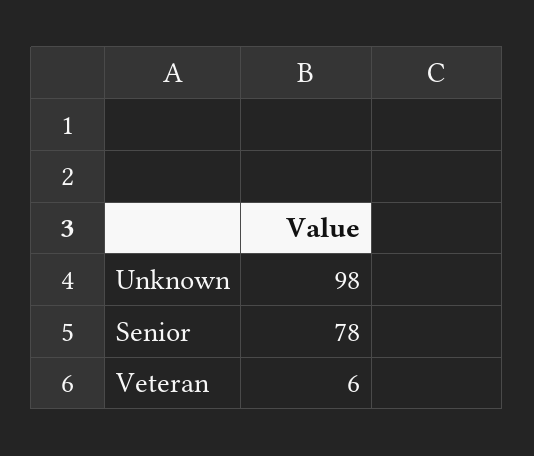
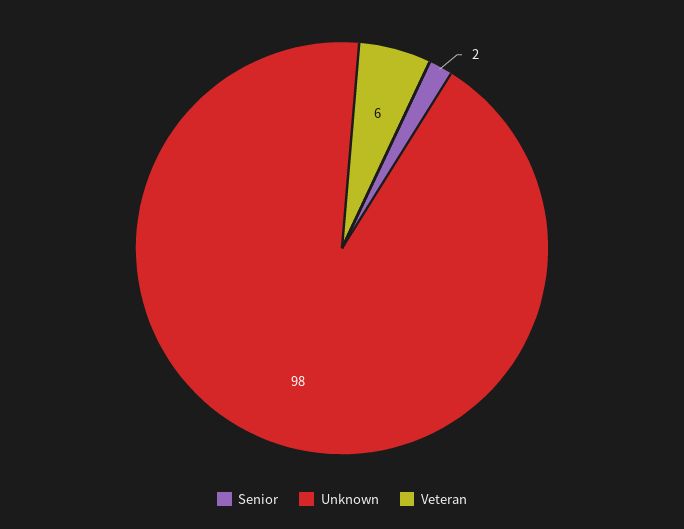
Senior: 78 -> 2

